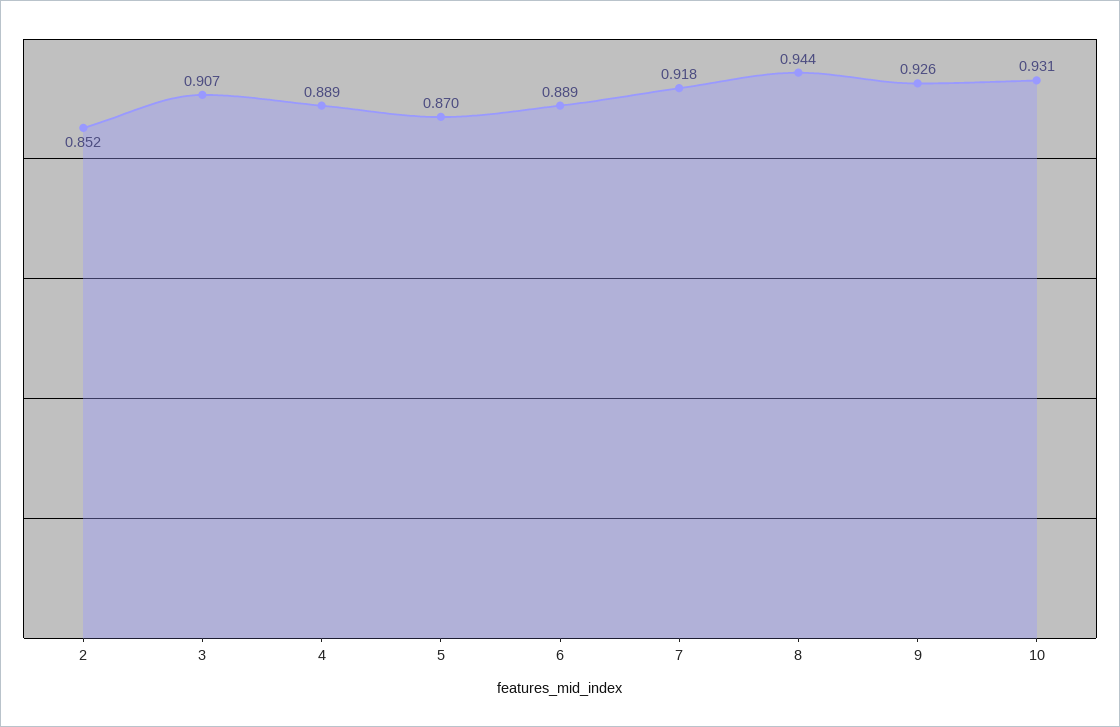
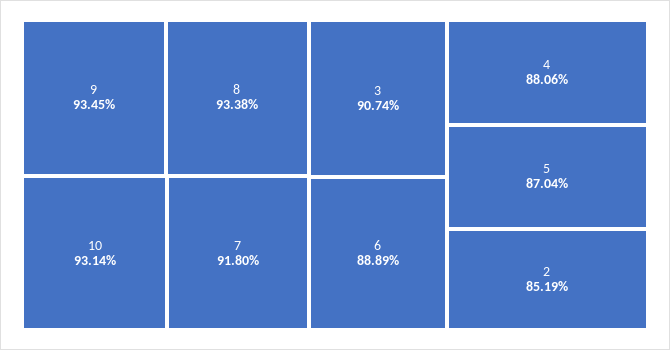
4: 0.889 -> 0.8806
8: 0.944 -> 0.9338
9: 0.926 -> 0.9345

